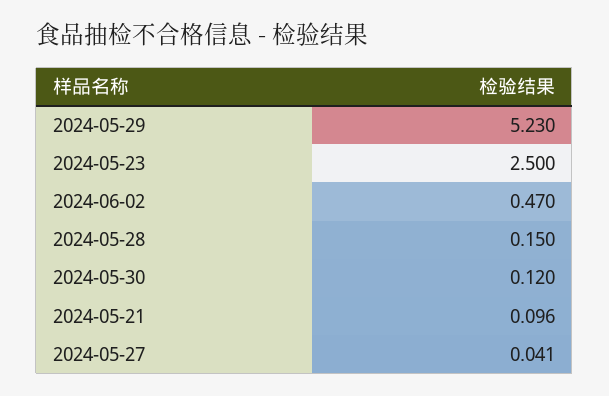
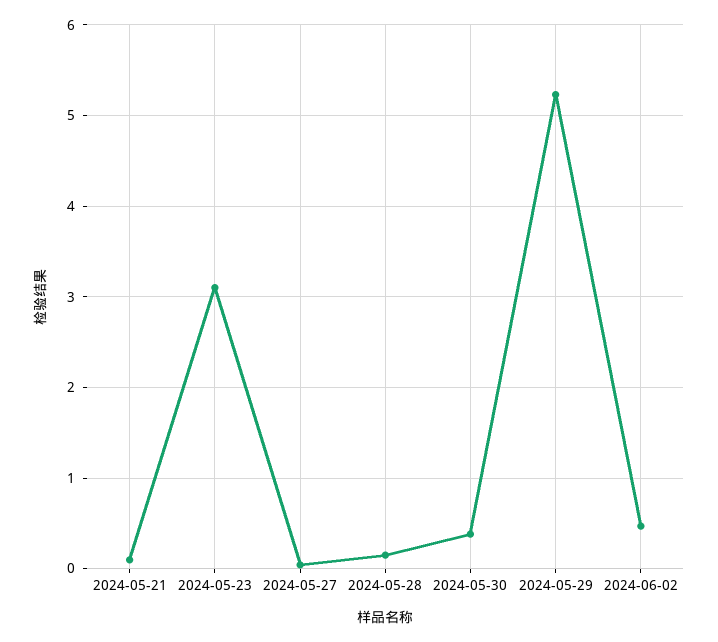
2024-05-23: 2.5 -> 3.1
2024-05-30: 0.12 -> 0.4

